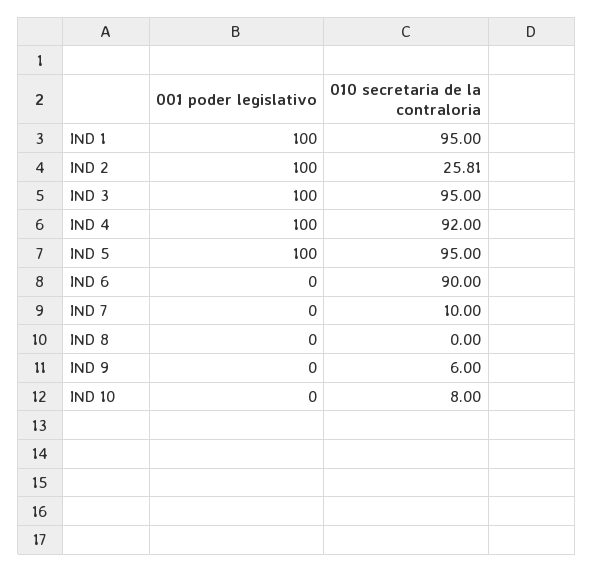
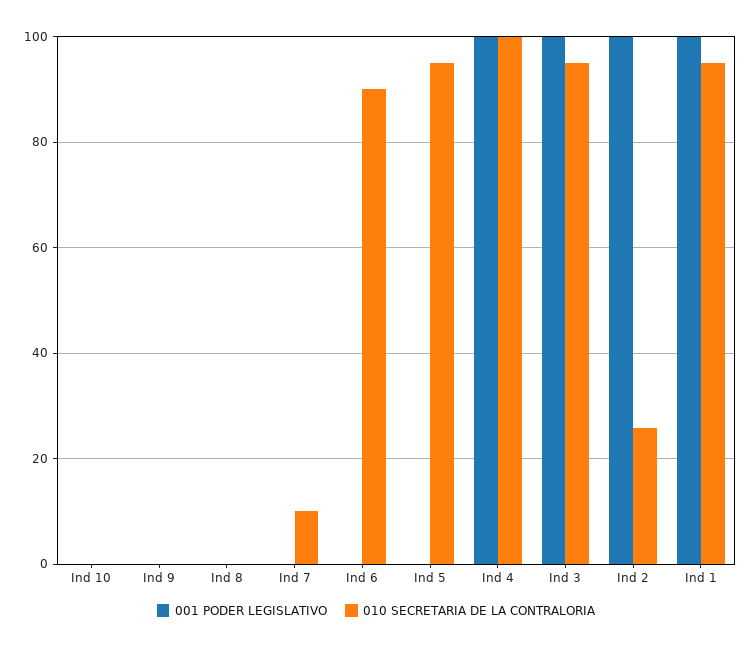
010 secretaria de la contraloria, IND 4: 92 -> 100
001 poder legislativo, IND 5: 100 -> 0
010 secretaria de la contraloria, IND 9: 6 -> 0
010 secretaria de la contraloria, IND 10: 8 -> 0

